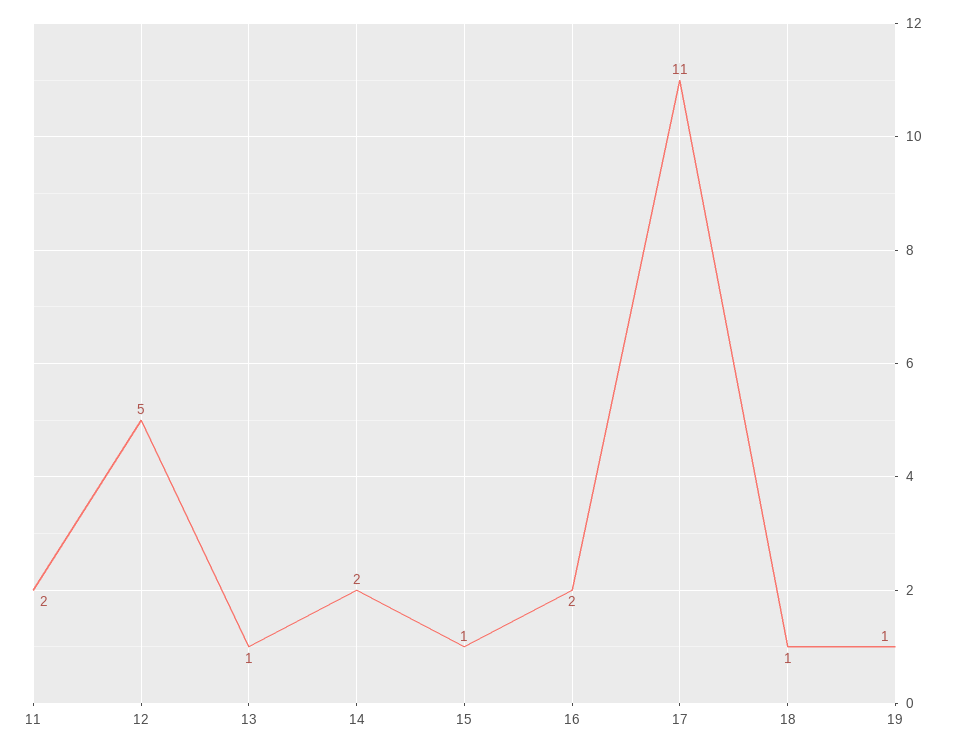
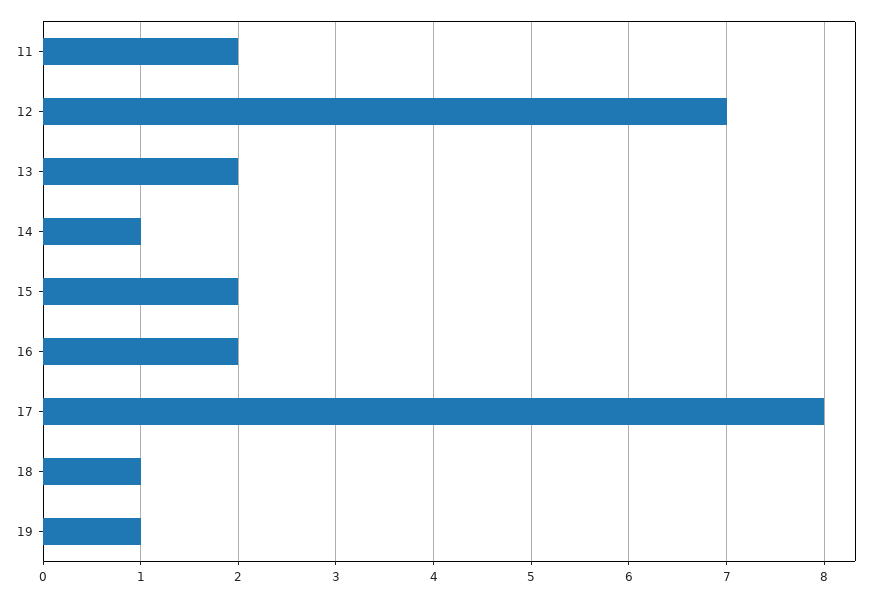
12: 5 -> 7
13: 1 -> 2
14: 2 -> 1
15: 1 -> 2
17: 11 -> 8

